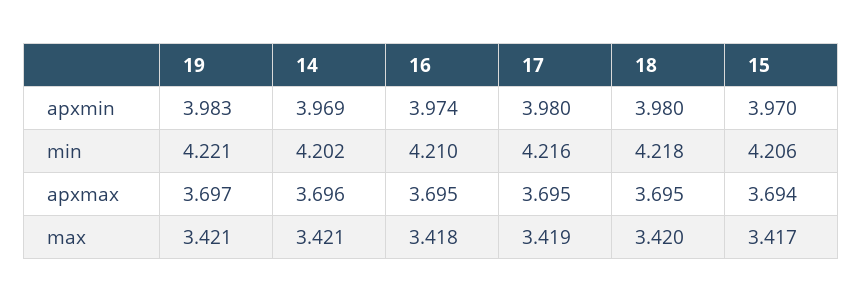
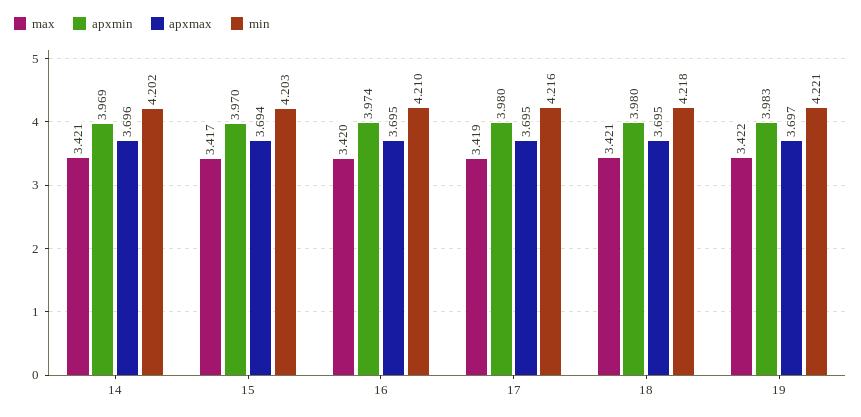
min, 15: 4.206 -> 4.203
max, 19: 3.421 -> 3.422
max, 16: 3.418 -> 3.42
max, 18: 3.42 -> 3.421

